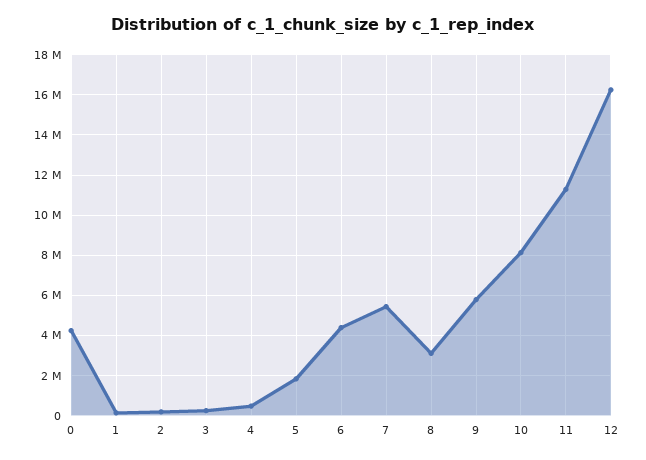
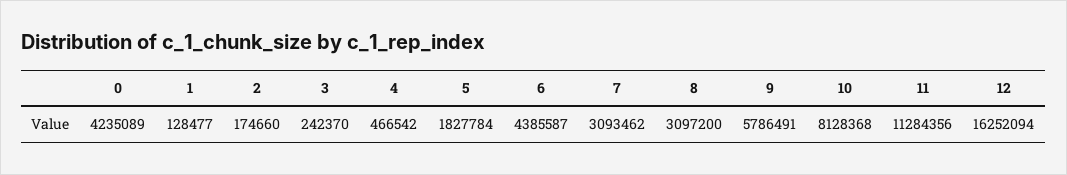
7: 5500000 -> 3093462

